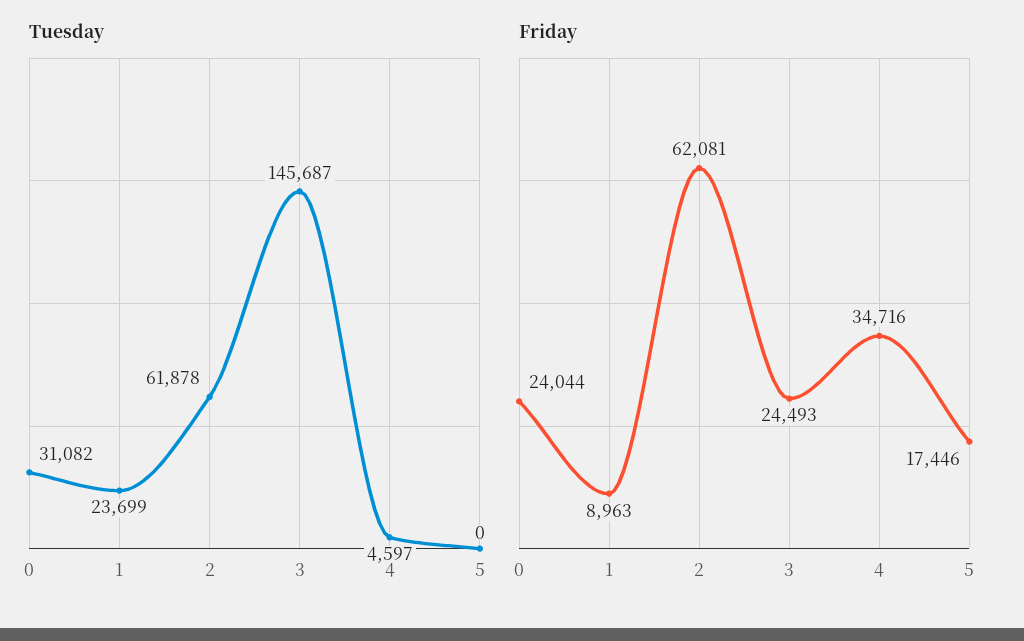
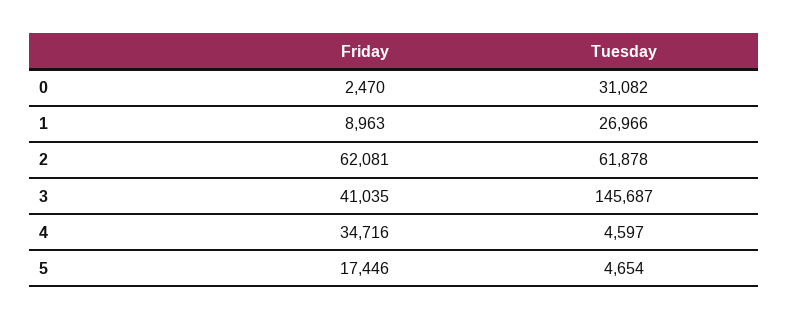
Tuesday, 1: 23699 -> 26966
Tuesday, 5: 0 -> 4654
Friday, 0: 24044 -> 2470
Friday, 3: 24493 -> 41035

